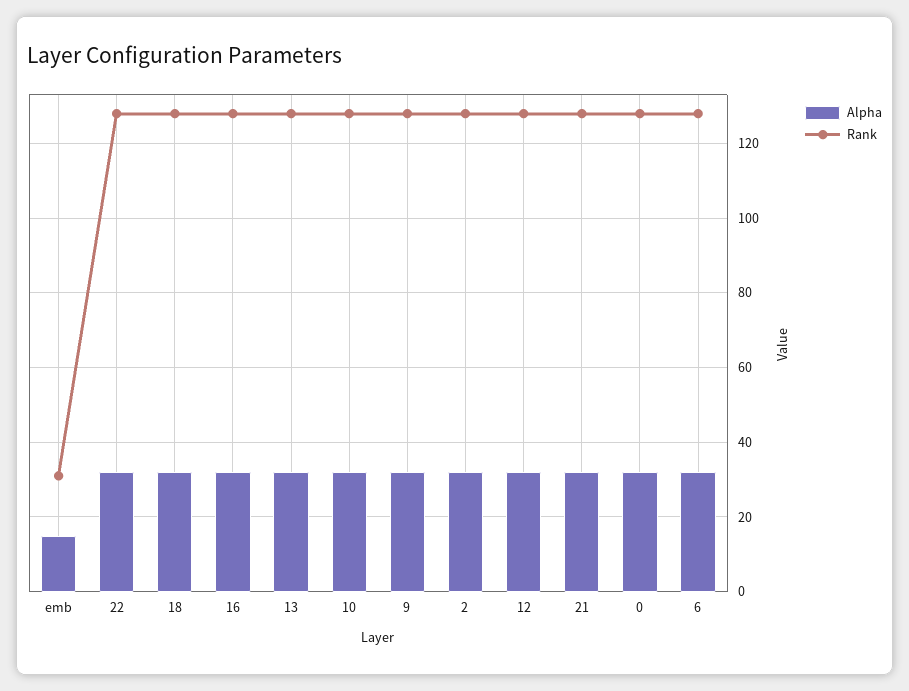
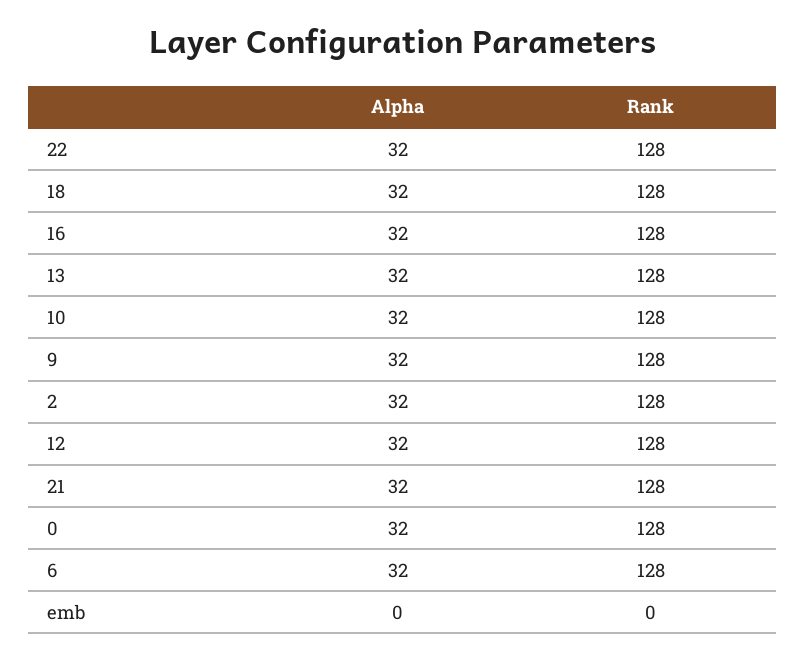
Alpha, emb: 15 -> 0
Rank, emb: 30 -> 0

